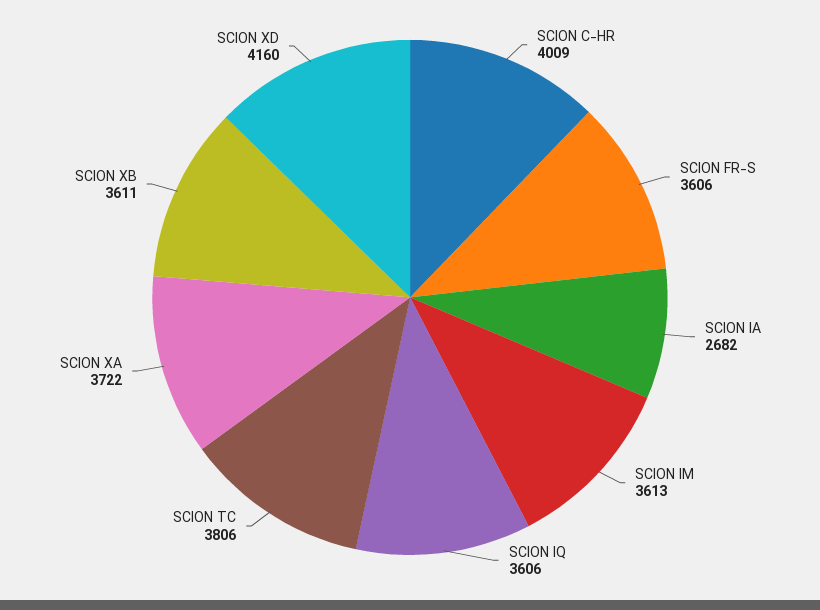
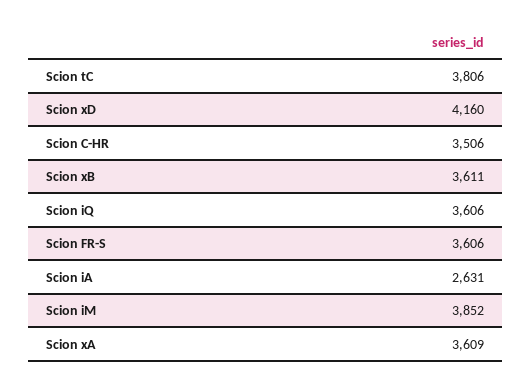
SCION C-HR: 4009 -> 3506
SCION IA: 2682 -> 2631
SCION IM: 3613 -> 3852
SCION XA: 3722 -> 3609

